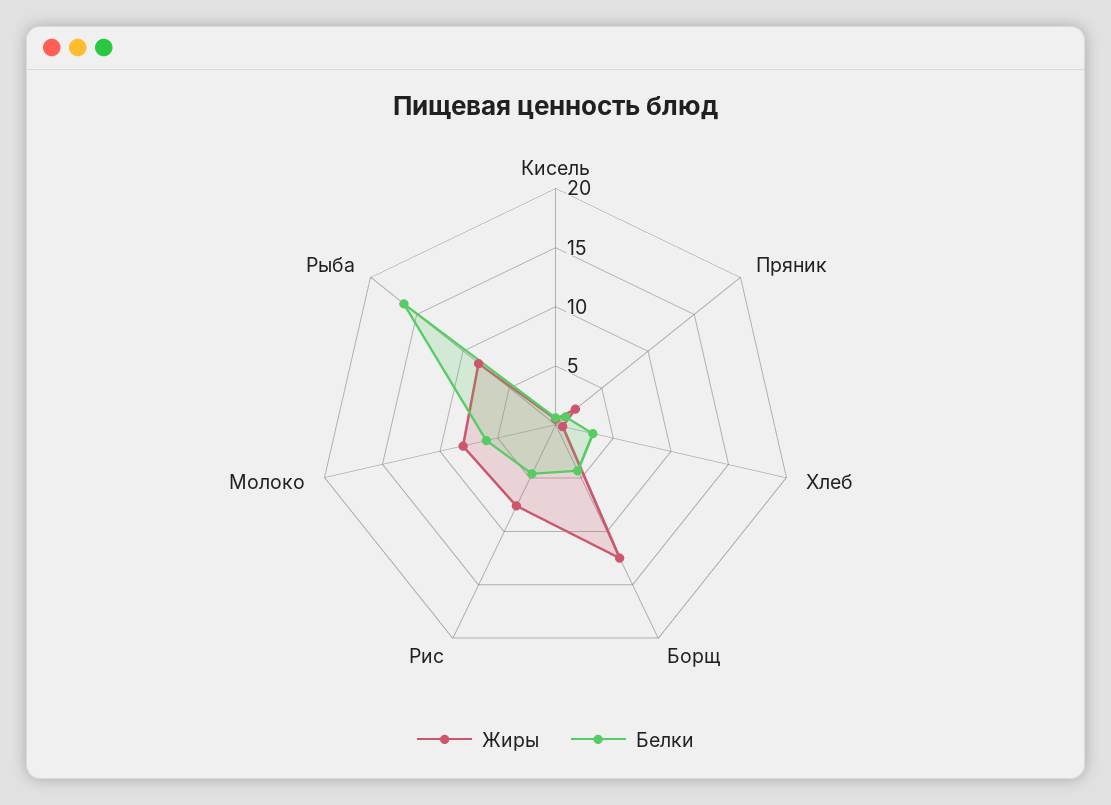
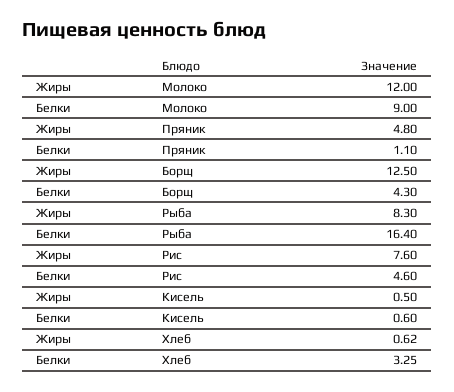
Жиры, Пряник: 2 -> 4.8
Жиры, Молоко: 8 -> 12
Белки, Молоко: 6 -> 9

